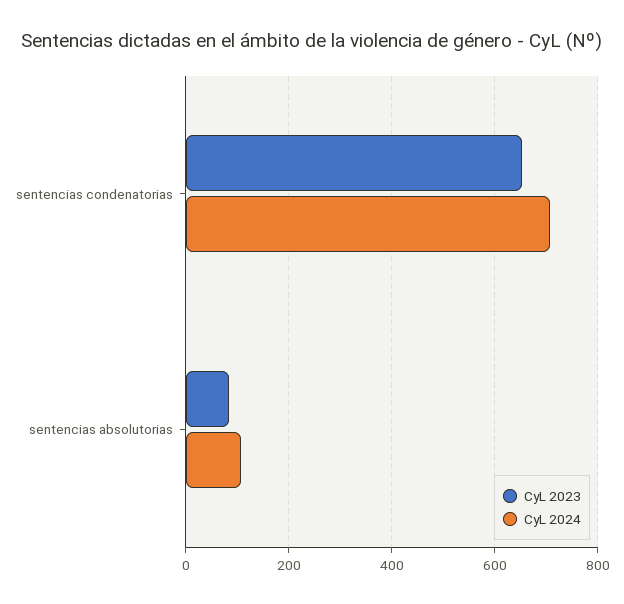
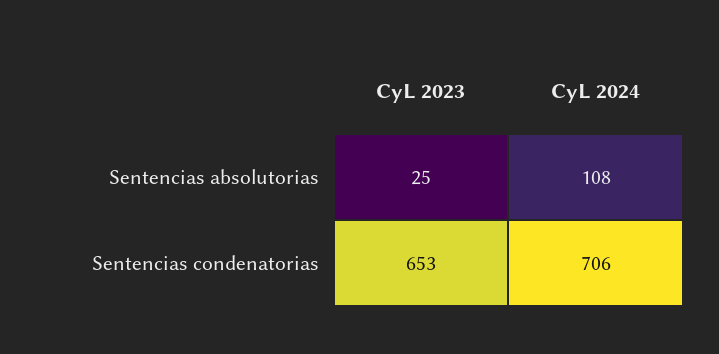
CyL 2023, sentencias absolutorias: 80 -> 25

